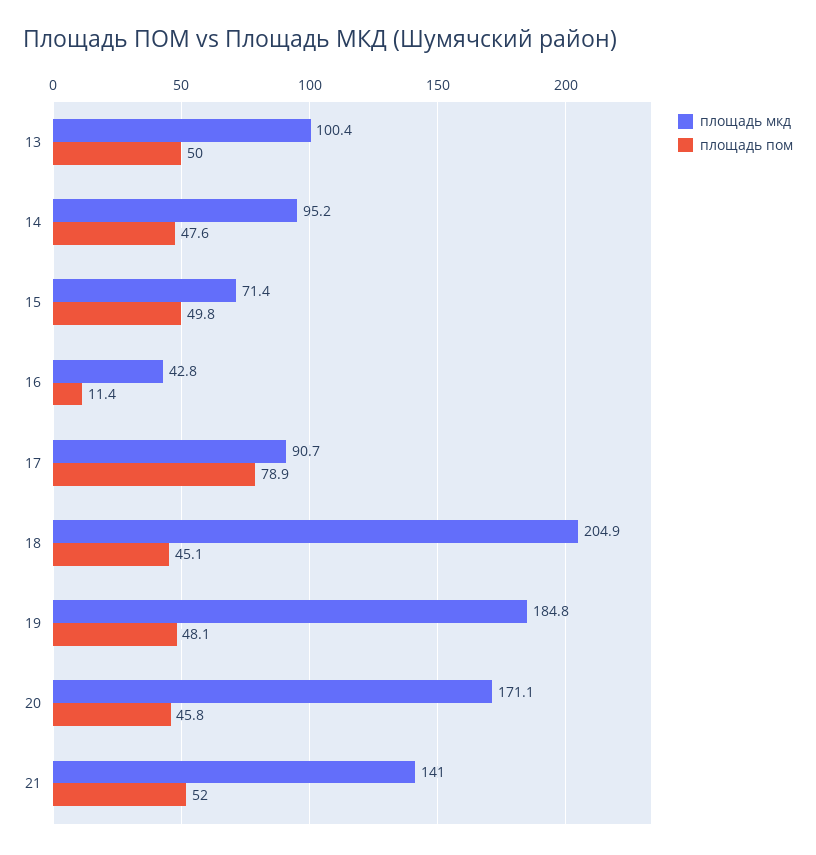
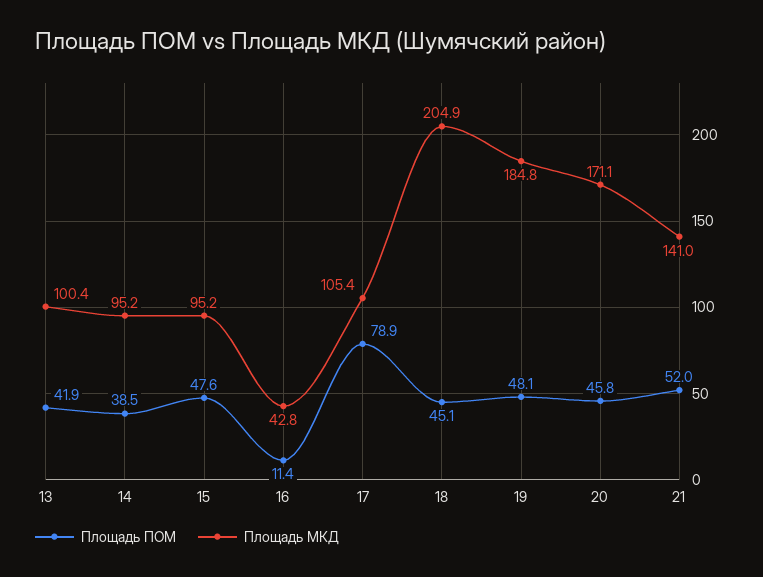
площадь пом, 13: 50 -> 41.9
площадь пом, 14: 47.6 -> 38.5
площадь мкд, 15: 71.4 -> 95.2
площадь пом, 15: 49.8 -> 47.6
площадь мкд, 17: 90.7 -> 105.4

